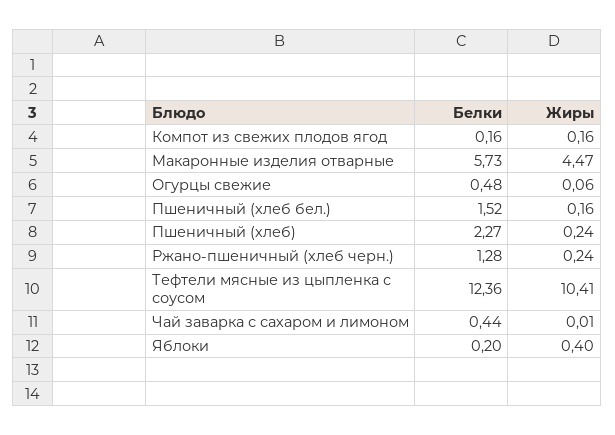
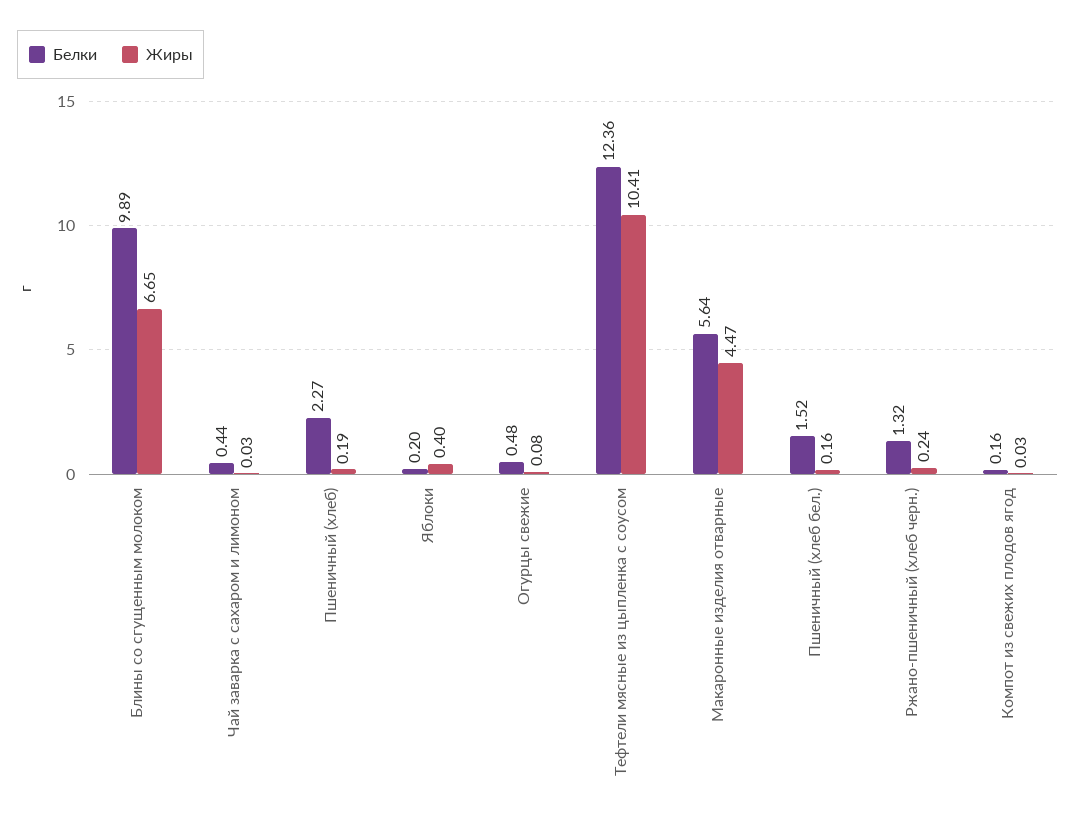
Жиры, Компот из свежих плодов ягод: 0.16 -> 0.03
Белки, Макаронные изделия отварные: 5.73 -> 5.64
Жиры, Огурцы свежие: 0.06 -> 0.08
Жиры, Пшеничный (хлеб): 0.24 -> 0.19
Белки, Ржано-пшеничный (хлеб черн.): 1.28 -> 1.32
Жиры, Чай заварка с сахаром и лимоном: 0.01 -> 0.03
Белки, Блины со сгущенным молоком: none -> 9.89
Жиры, Блины со сгущенным молоком: none -> 6.65

